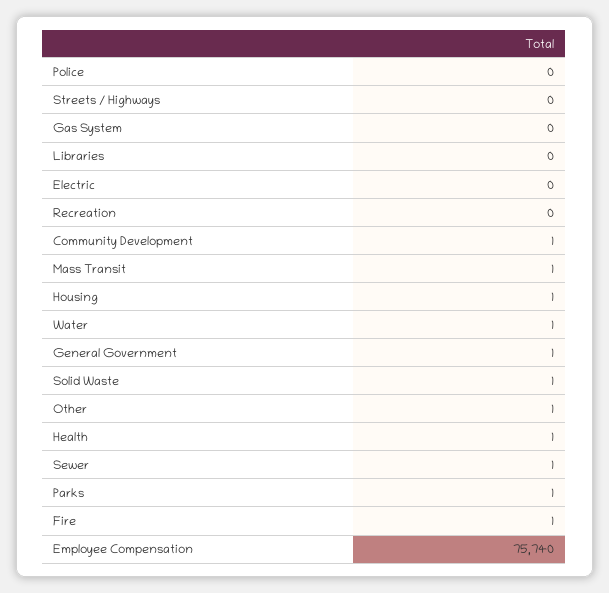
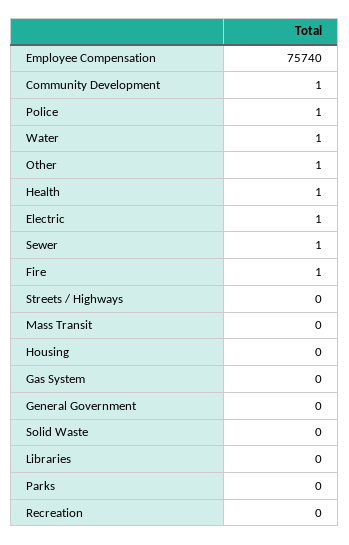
Police: 0 -> 1
Electric: 0 -> 1
Mass Transit: 1 -> 0
Housing: 1 -> 0
General Government: 1 -> 0
Solid Waste: 1 -> 0
Parks: 1 -> 0

